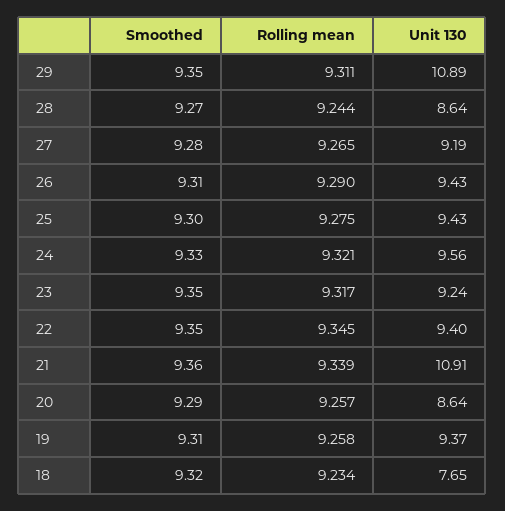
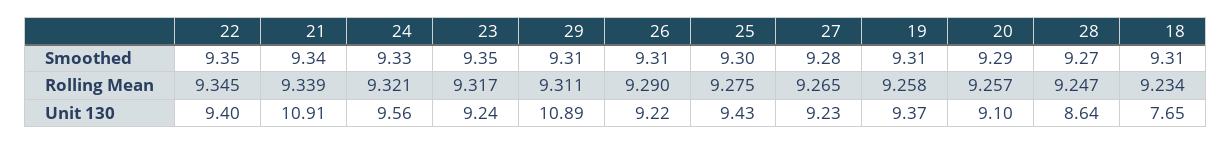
Smoothed, 29: 9.35 -> 9.31
Rolling mean, 28: 9.244 -> 9.247
Unit 130, 27: 9.19 -> 9.23
Unit 130, 26: 9.43 -> 9.22
Smoothed, 21: 9.36 -> 9.34
Unit 130, 20: 8.64 -> 9.1
Smoothed, 18: 9.32 -> 9.31

